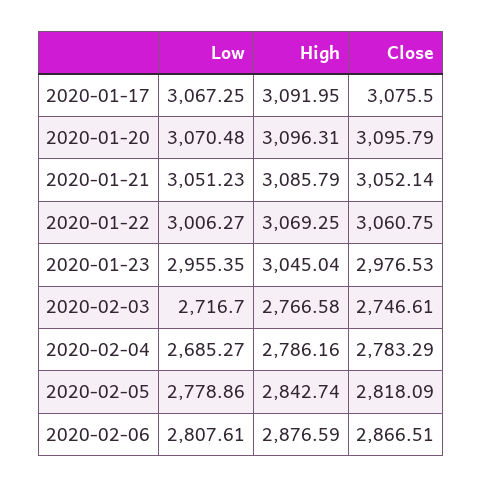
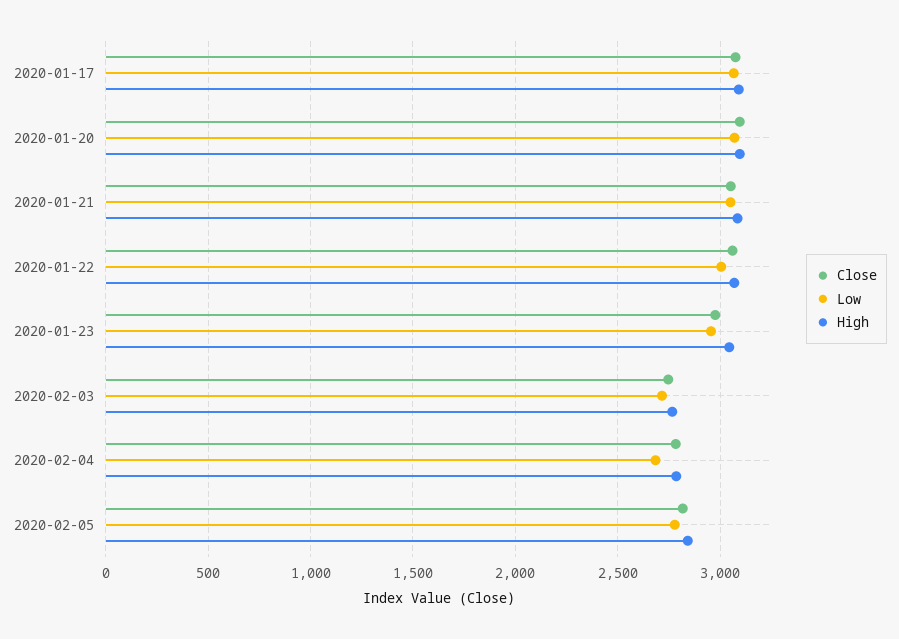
Low, 2020-02-06: 2807.61 -> none
High, 2020-02-06: 2876.59 -> none
Close, 2020-02-06: 2866.51 -> none

